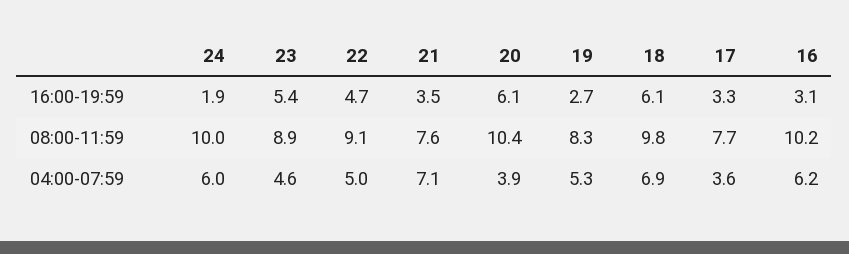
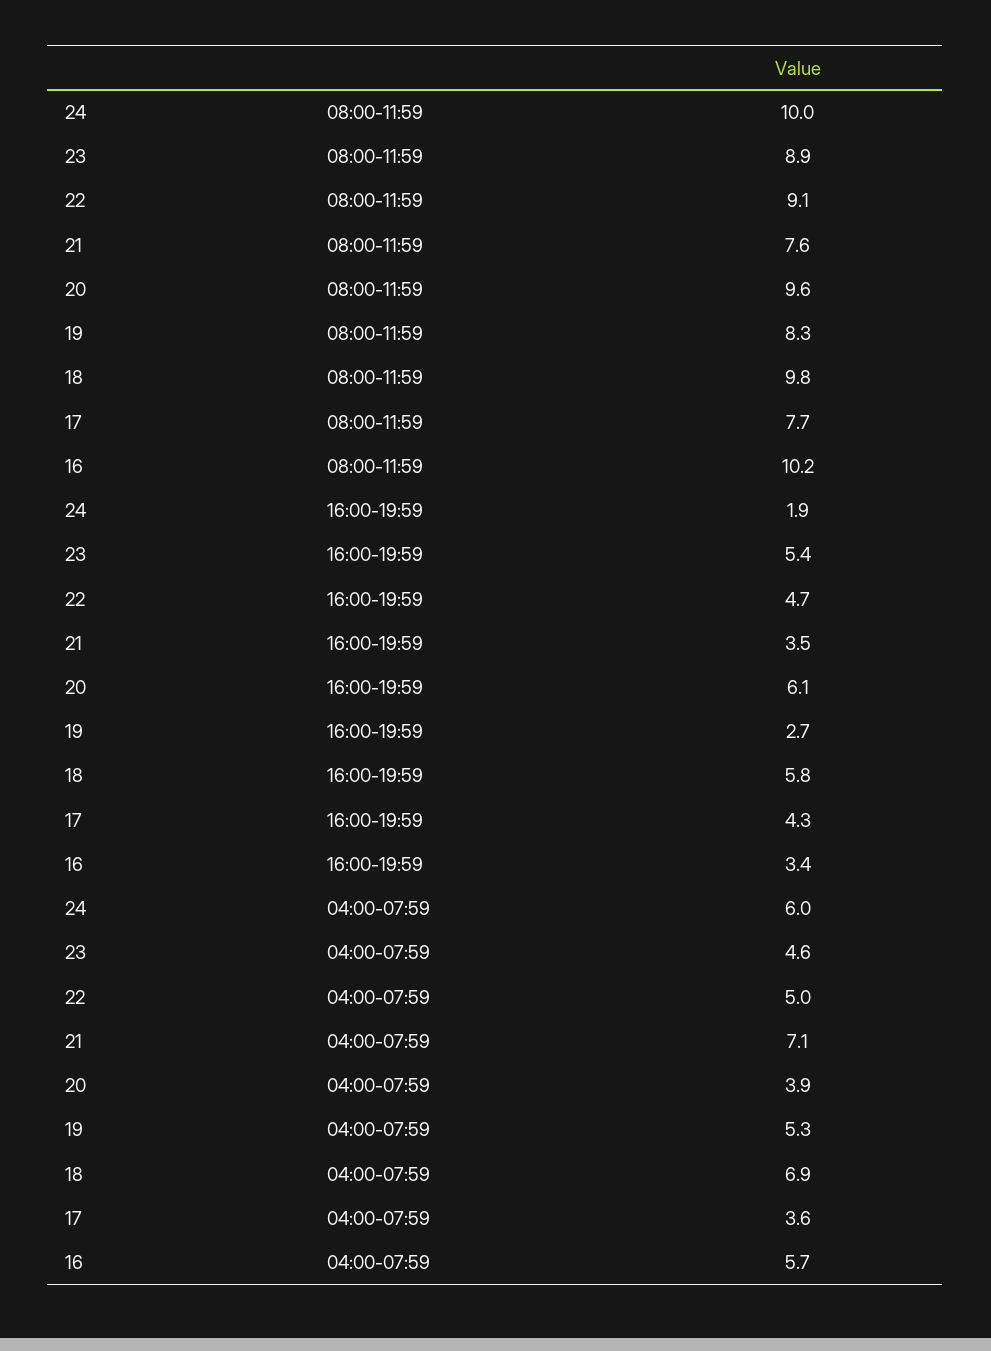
18, 16:00-19:59: 6.1 -> 5.8
17, 16:00-19:59: 3.3 -> 4.3
16, 16:00-19:59: 3.1 -> 3.4
20, 08:00-11:59: 10.4 -> 9.6
16, 04:00-07:59: 6.2 -> 5.7

